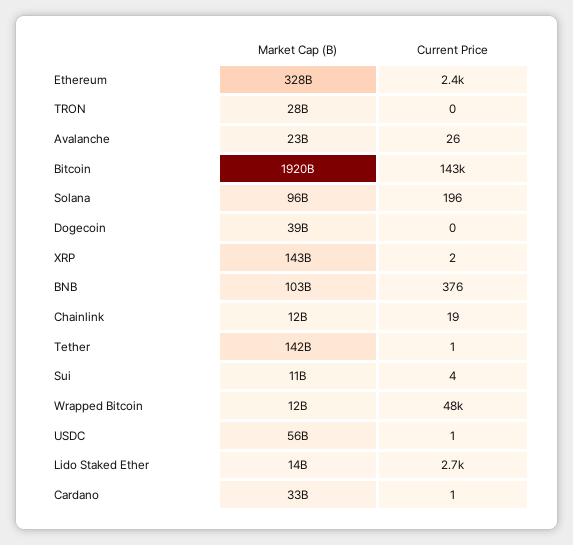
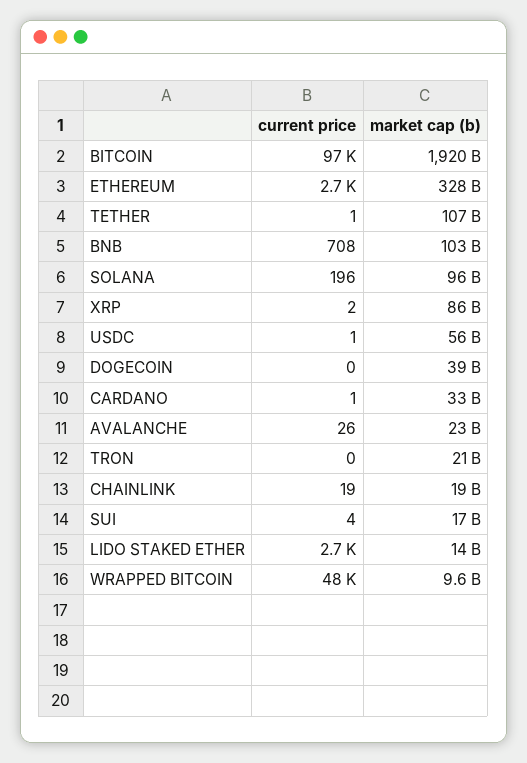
Current Price, Ethereum: 2400 -> 2700
Market Cap (B), TRON: 28000000000 -> 21000000000
Current Price, Bitcoin: 143000 -> 97000
Market Cap (B), XRP: 143000000000 -> 86000000000
Current Price, BNB: 376 -> 708
Market Cap (B), Chainlink: 12000000000 -> 19000000000
Market Cap (B), Tether: 142000000000 -> 107000000000
Market Cap (B), Sui: 11000000000 -> 17000000000
Market Cap (B), Wrapped Bitcoin: 12000000000 -> 9600000000

